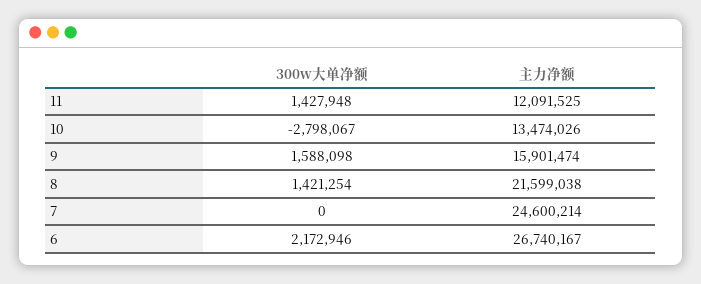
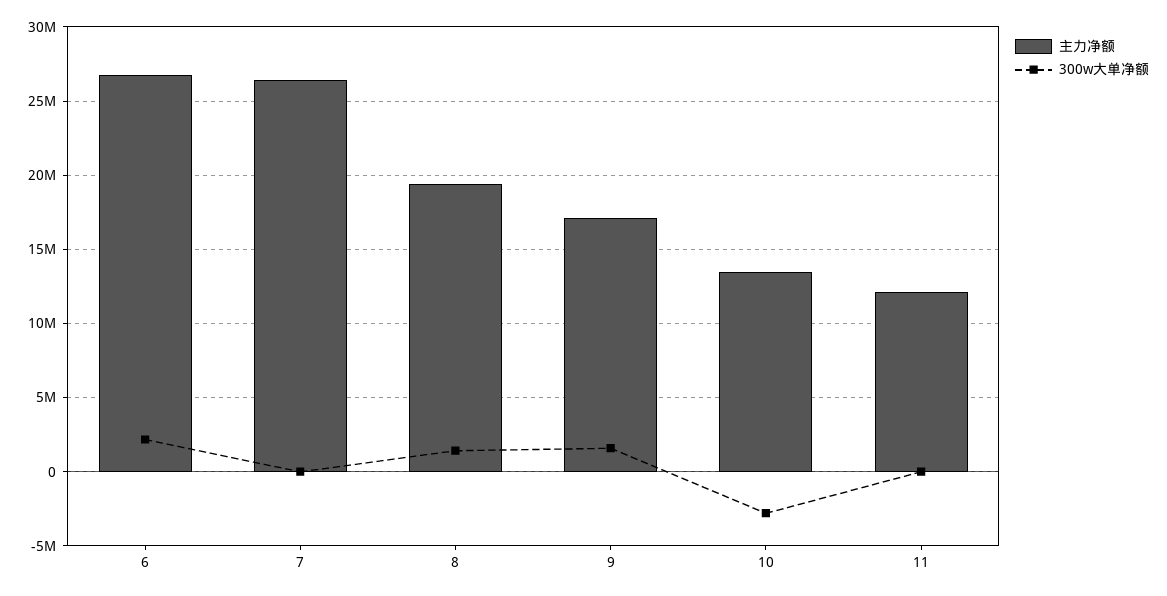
300w大单净额, 11: 1427948 -> 0
主力净额, 9: 15901474 -> 17000000
主力净额, 8: 21599038 -> 19500000
主力净额, 7: 24600214 -> 26500000

